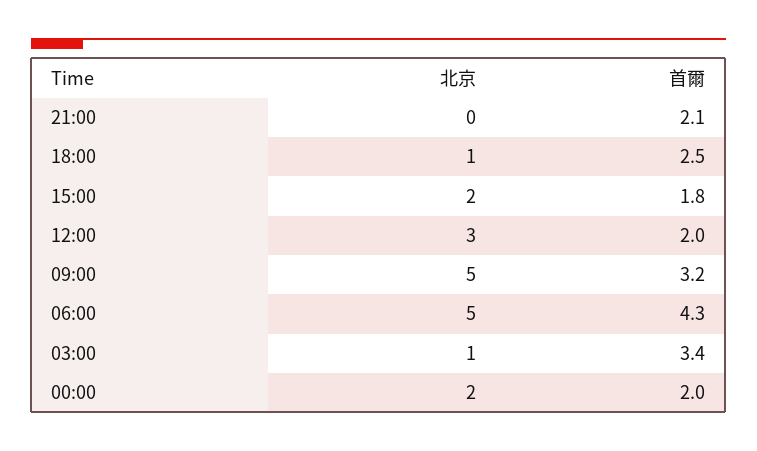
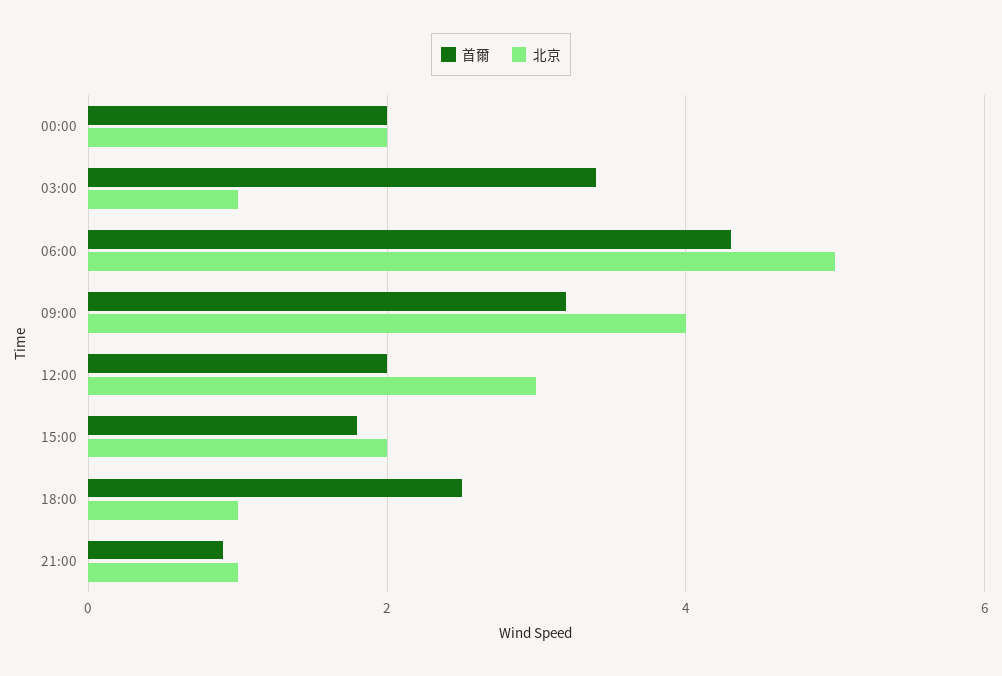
北京, 21:00: 0 -> 1
首爾, 21:00: 2.1 -> 1
北京, 09:00: 5 -> 4

